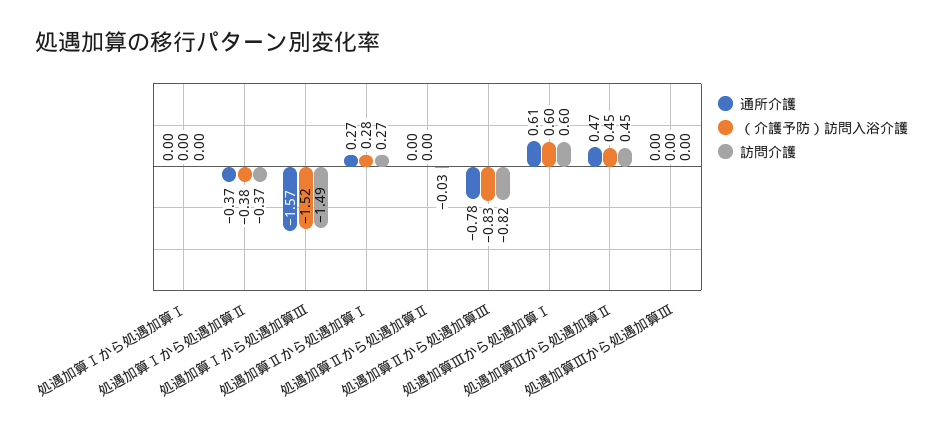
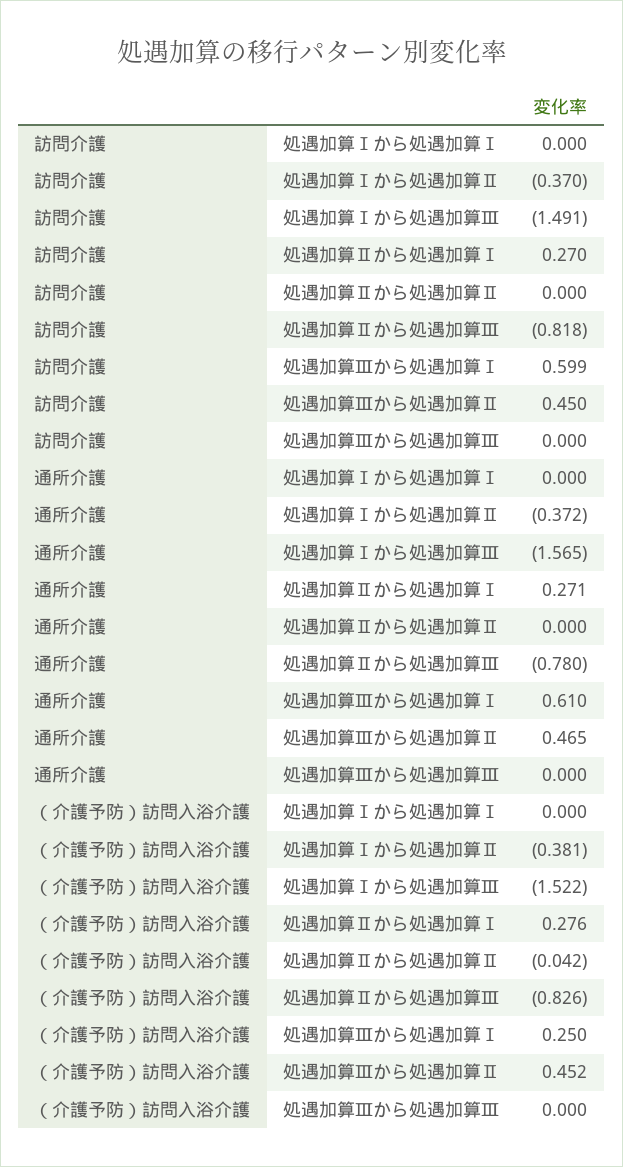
（介護予防）訪問入浴介護, 処遇加算Ⅱから処遇加算Ⅱ: 0 -> -0.042
訪問介護, 処遇加算Ⅱから処遇加算Ⅱ: -0.03 -> 0
（介護予防）訪問入浴介護, 処遇加算Ⅲから処遇加算Ⅰ: 0.6 -> 0.25

